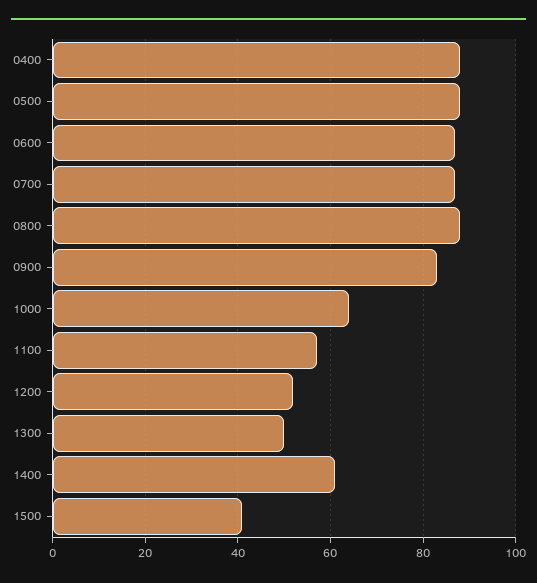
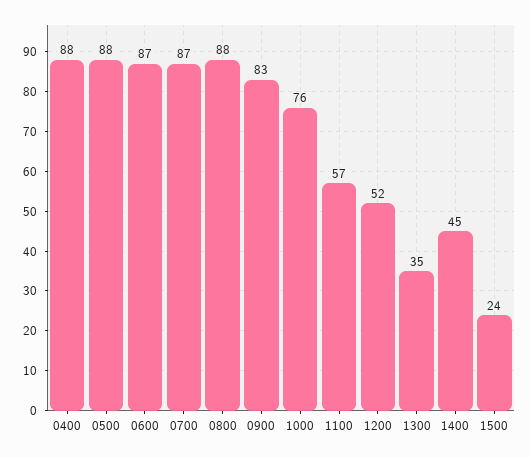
1000: 65 -> 76
1300: 50 -> 35
1400: 60 -> 45
1500: 40 -> 24

